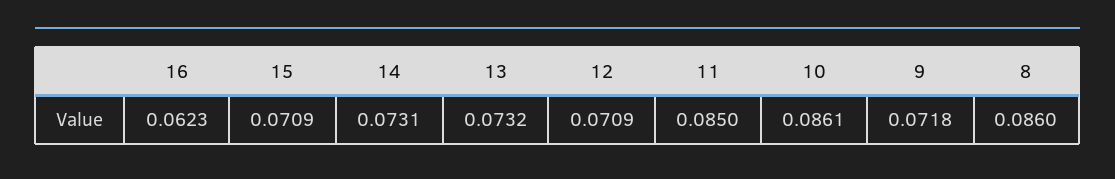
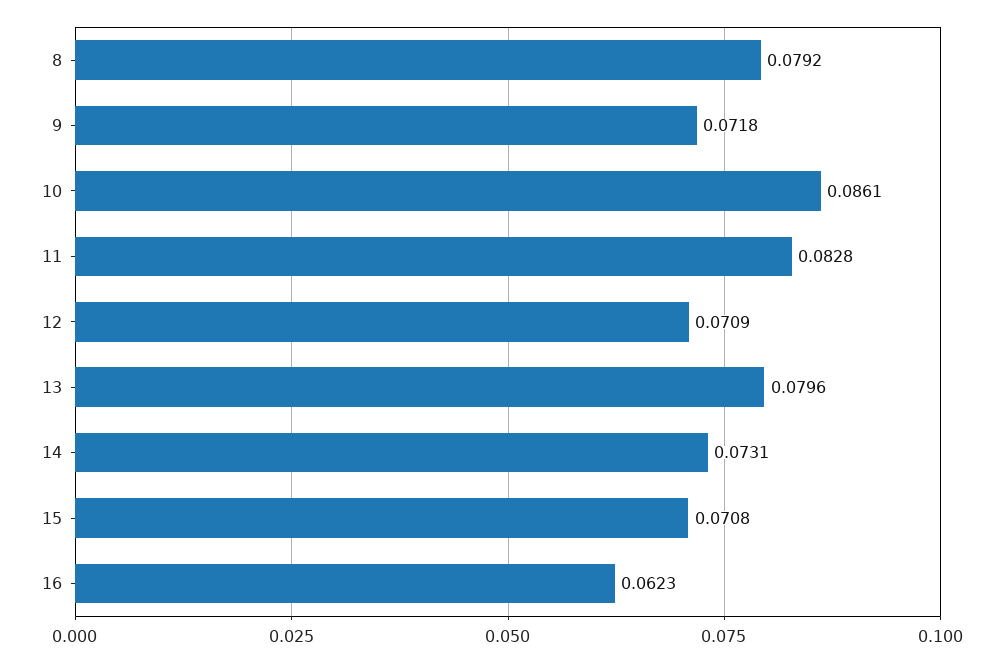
15: 0.0709 -> 0.0708
13: 0.0732 -> 0.0796
11: 0.085 -> 0.0828
8: 0.086 -> 0.0792

